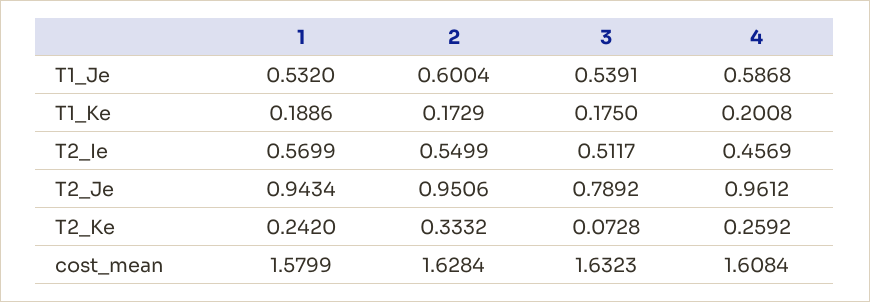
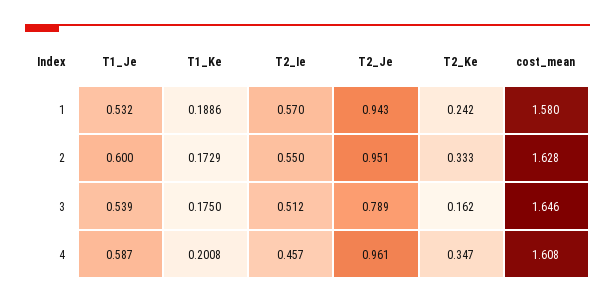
3, T2_Ke: 0.0728 -> 0.162
4, T2_Ke: 0.2592 -> 0.347
3, cost_mean: 1.6323 -> 1.646

